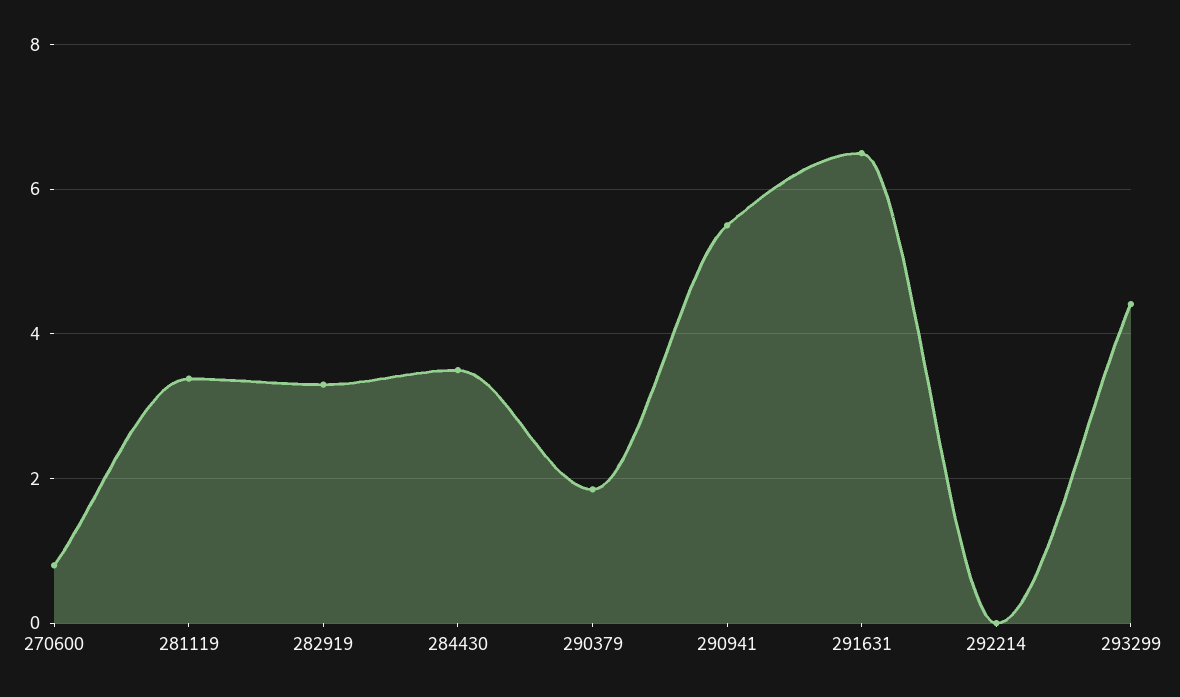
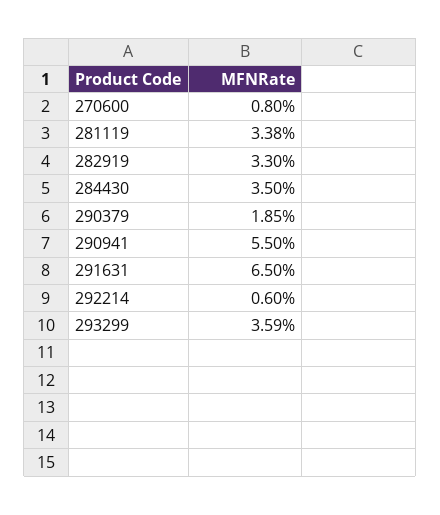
292214: 0 -> 0.6
293299: 4.4 -> 3.59

